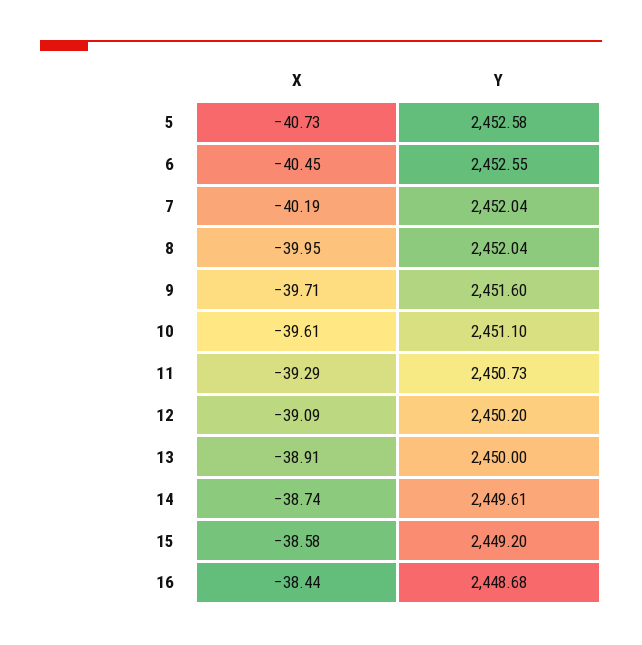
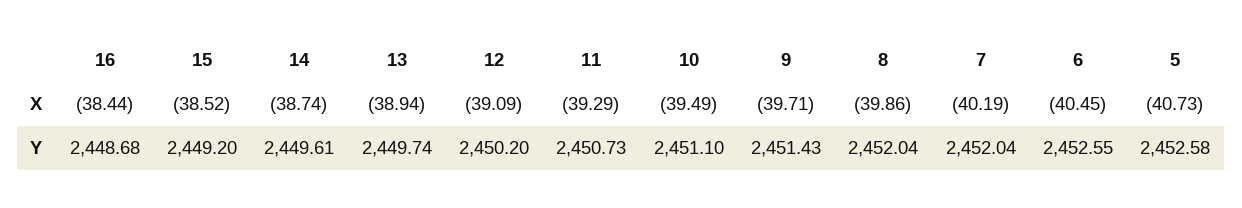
X, 8: -39.95 -> -39.86
Y, 9: 2451.6 -> 2451.43
X, 10: -39.61 -> -39.49
X, 13: -38.91 -> -38.94
Y, 13: 2450 -> 2449.74
X, 15: -38.58 -> -38.52

